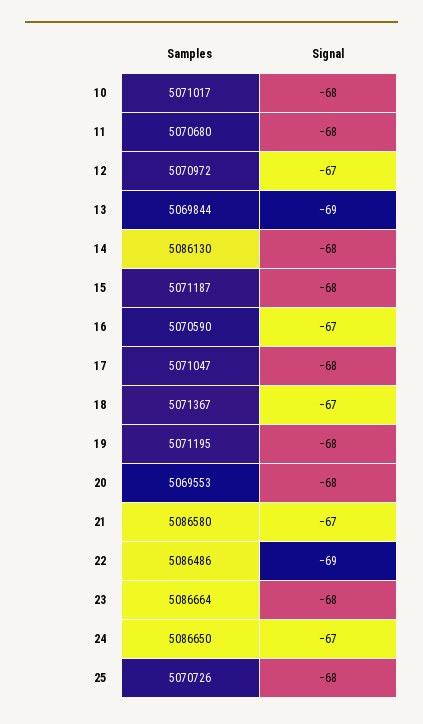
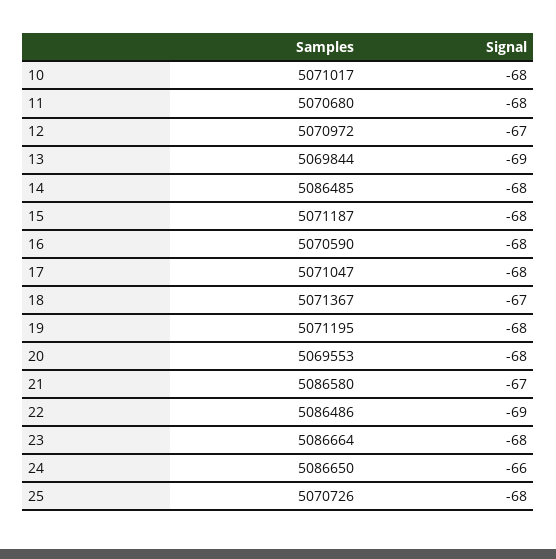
Samples, 14: 5086130 -> 5086485
Signal, 16: -67 -> -68
Signal, 24: -67 -> -66

